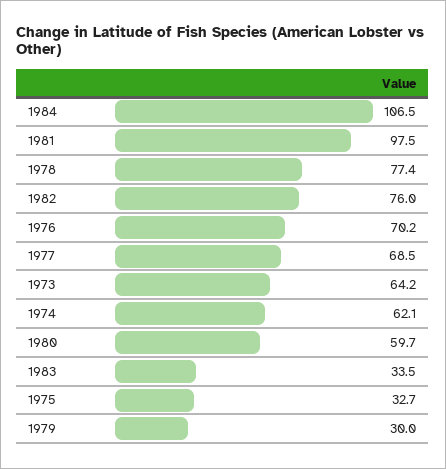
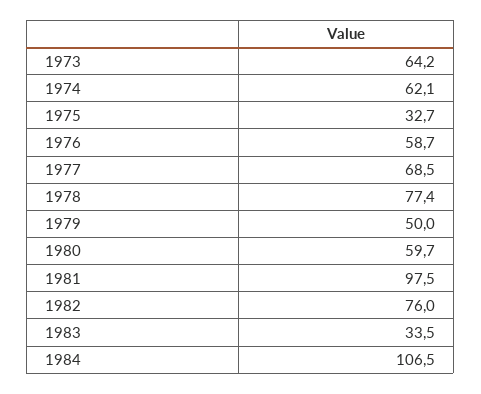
1976: 70.2 -> 58.7
1979: 30 -> 50

